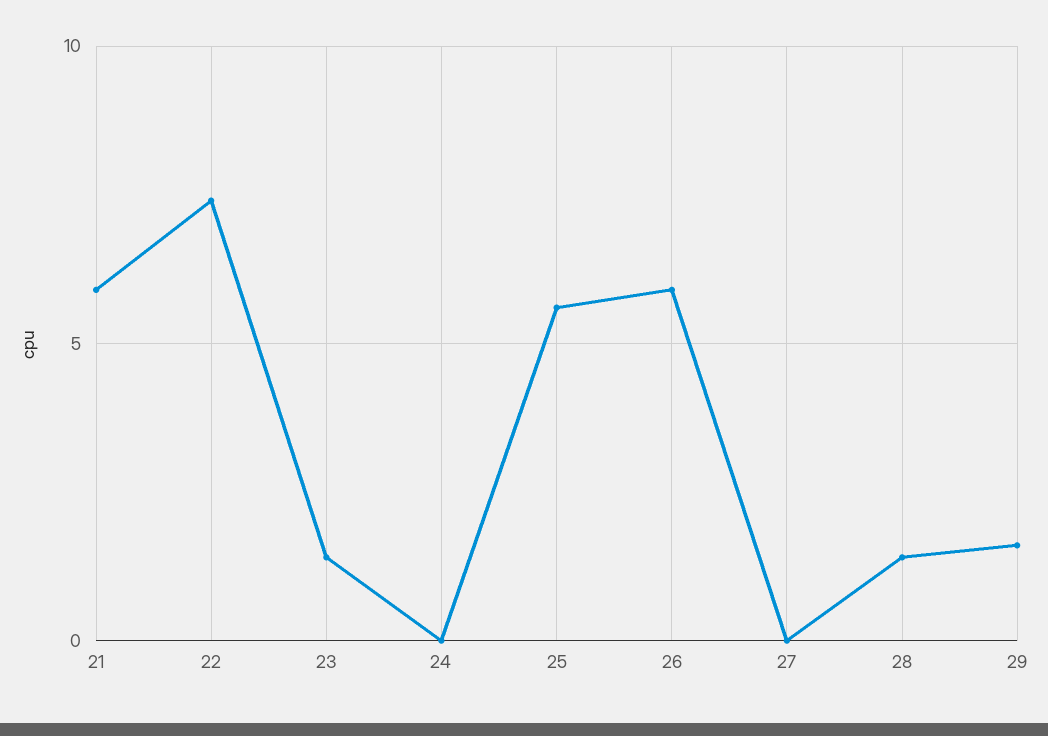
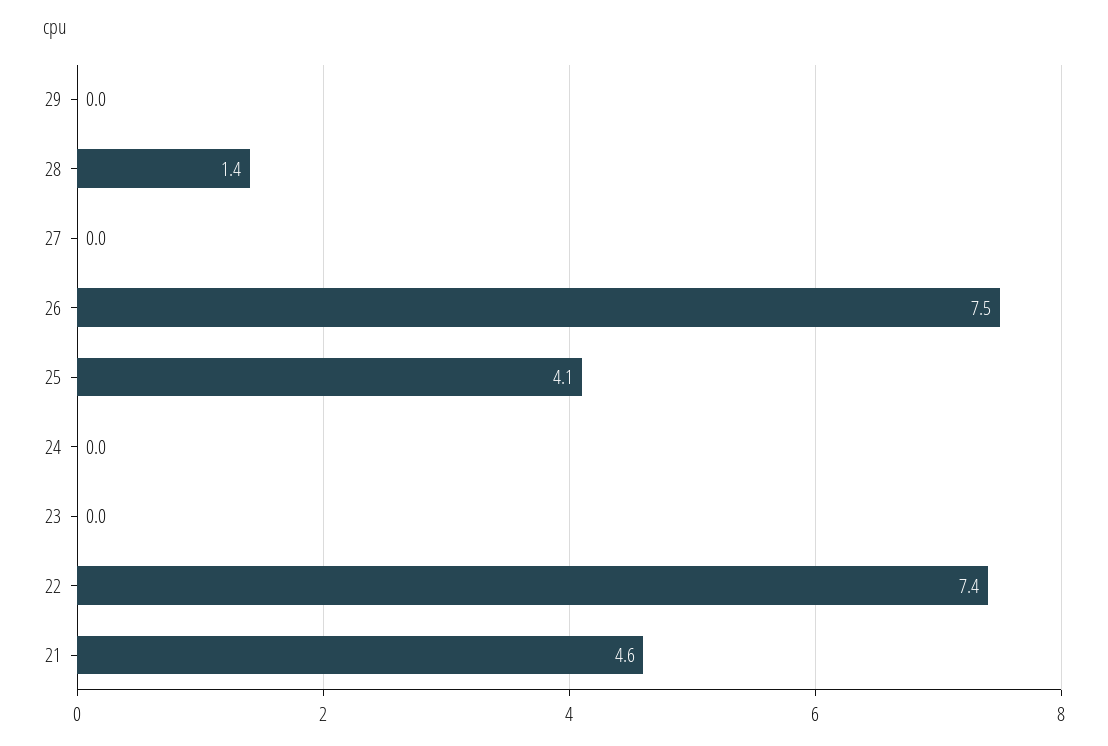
21: 6 -> 4.6
23: 1.5 -> 0
25: 5.5 -> 4.1
26: 6 -> 7.5
29: 1.5 -> 0

